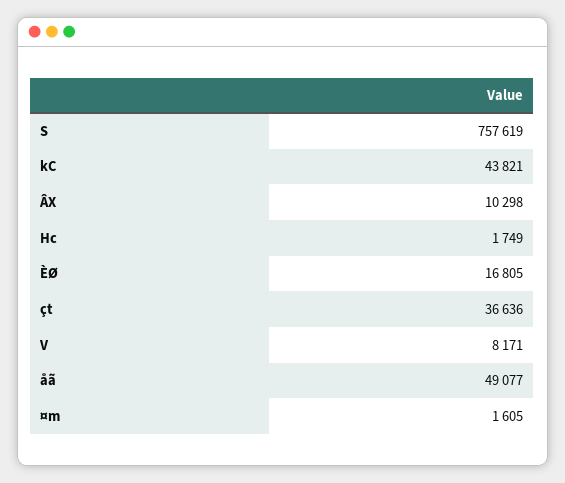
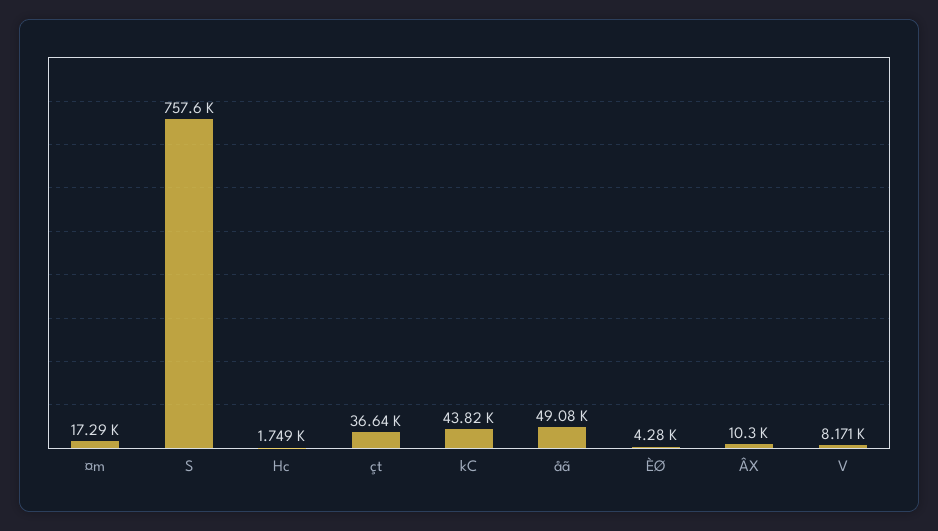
ÈØ: 16805 -> 4280
¤m: 1605 -> 17290

